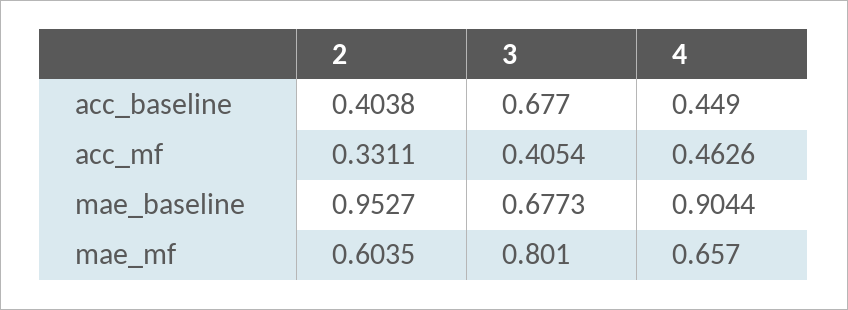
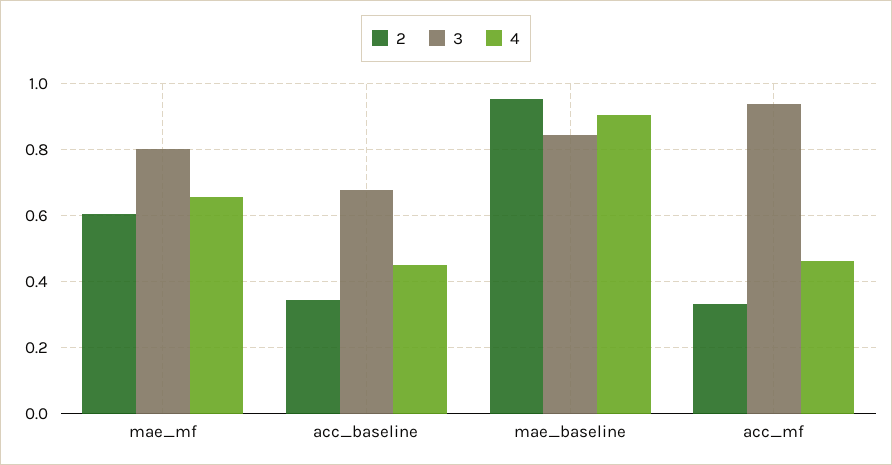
2, acc_baseline: 0.4038 -> 0.34
3, acc_mf: 0.4054 -> 0.94
3, mae_baseline: 0.6773 -> 0.84

